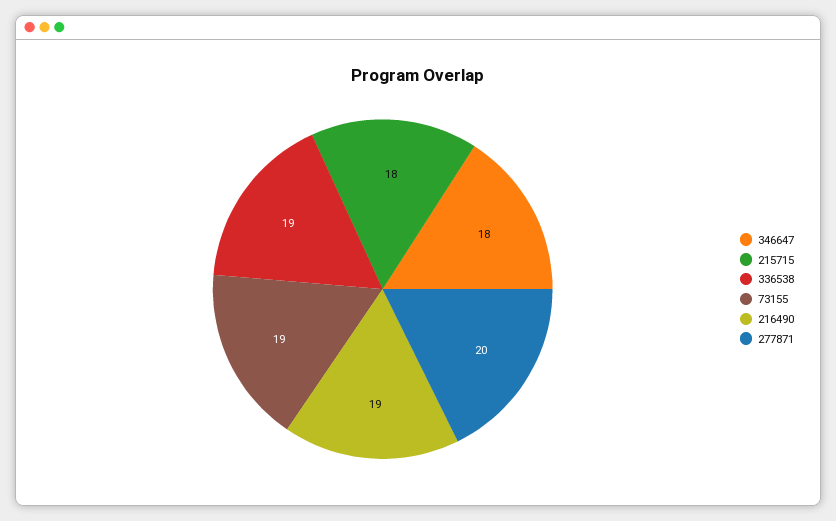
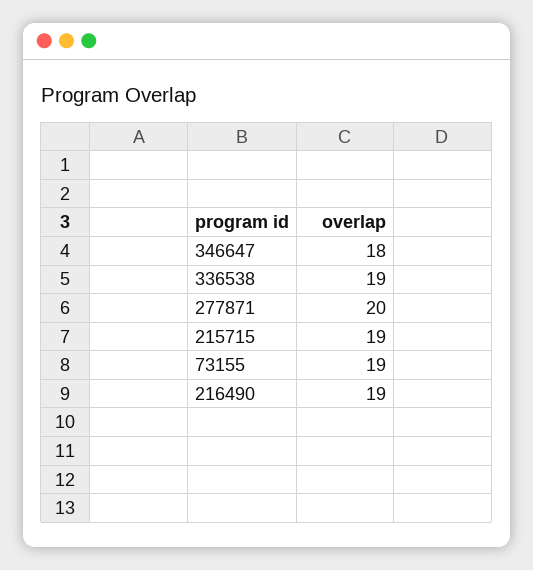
215715: 18 -> 19

